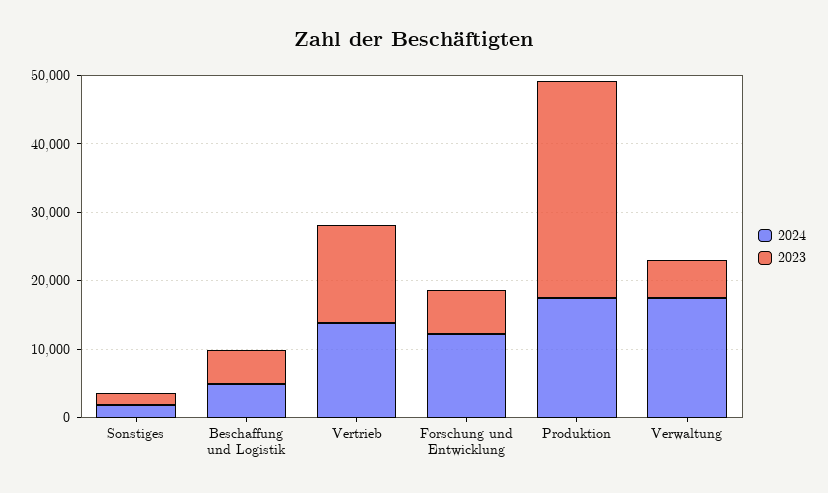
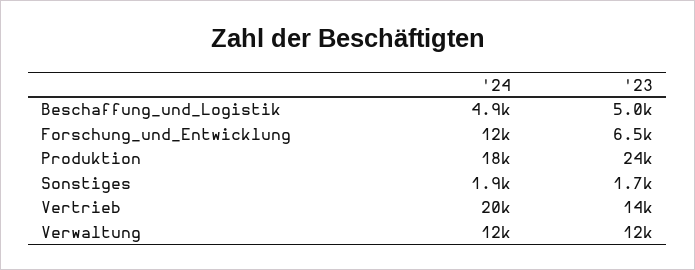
2024, Vertrieb: 14000 -> 20000
2023, Produktion: 32000 -> 24000
2024, Verwaltung: 18000 -> 12000
2023, Verwaltung: 6000 -> 12000

